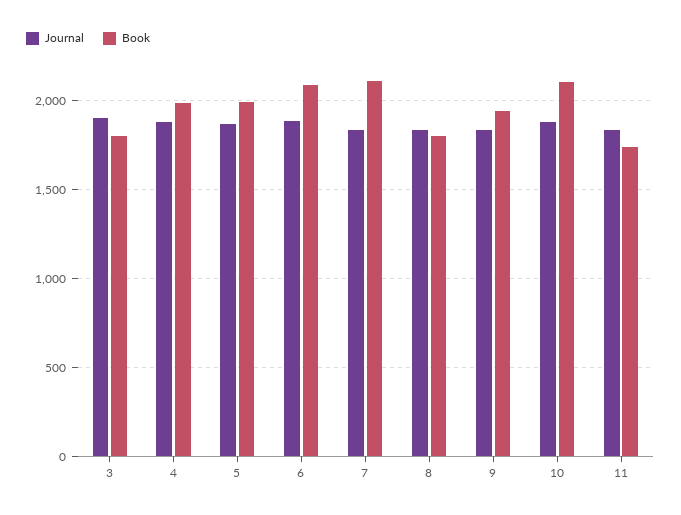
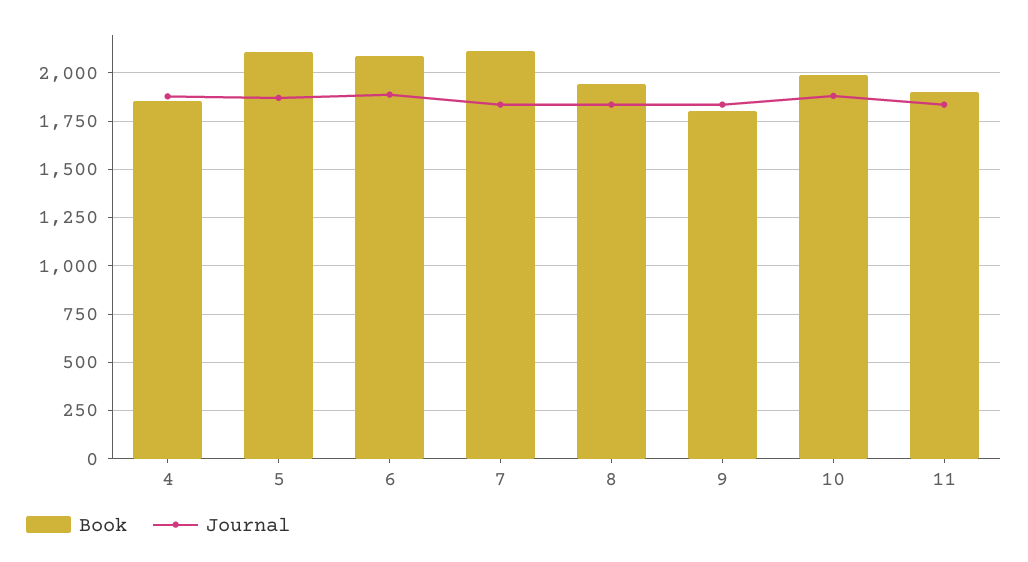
Journal, 3: 1900 -> none
Book, 3: 1800 -> none
Book, 4: 2000 -> 1850
Book, 5: 2000 -> 2100
Book, 8: 1800 -> 1950
Book, 9: 1950 -> 1800
Book, 10: 2100 -> 2000
Book, 11: 1750 -> 1900

